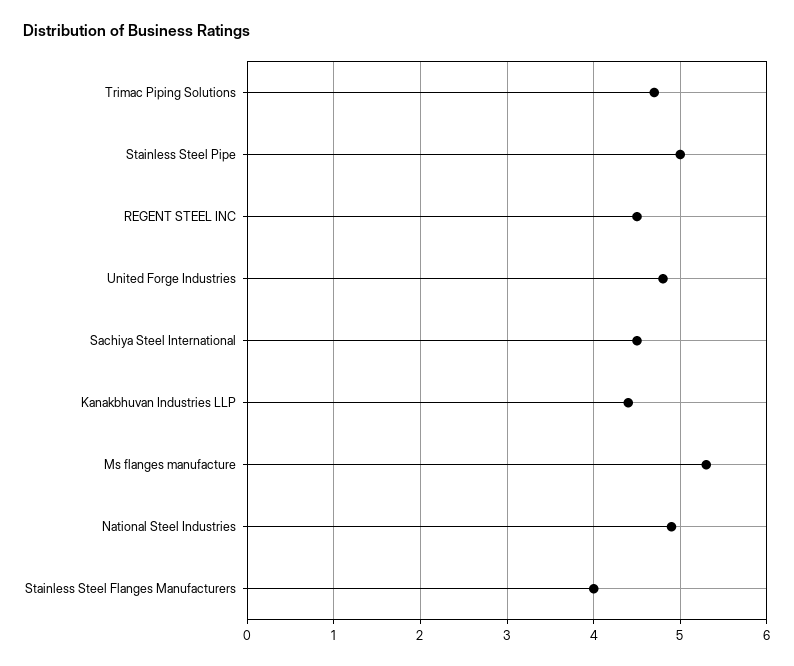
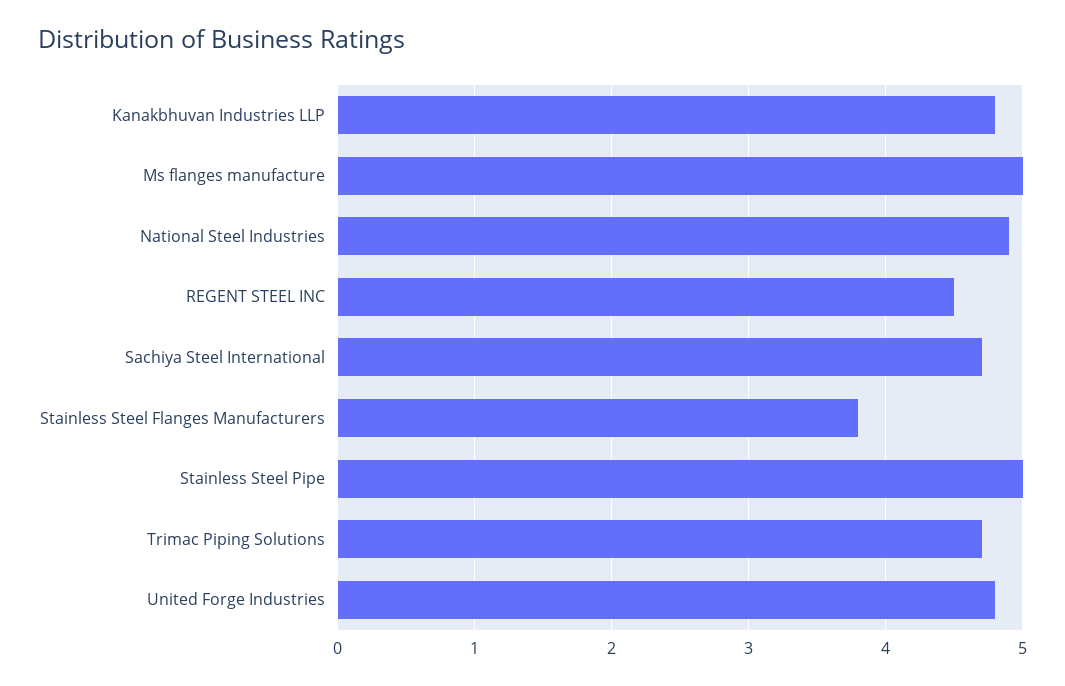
Sachiya Steel International: 4.5 -> 4.7
Kanakbhuvan Industries LLP: 4.4 -> 4.8
Ms flanges manufacture: 5.3 -> 5
Stainless Steel Flanges Manufacturers: 4 -> 3.8

